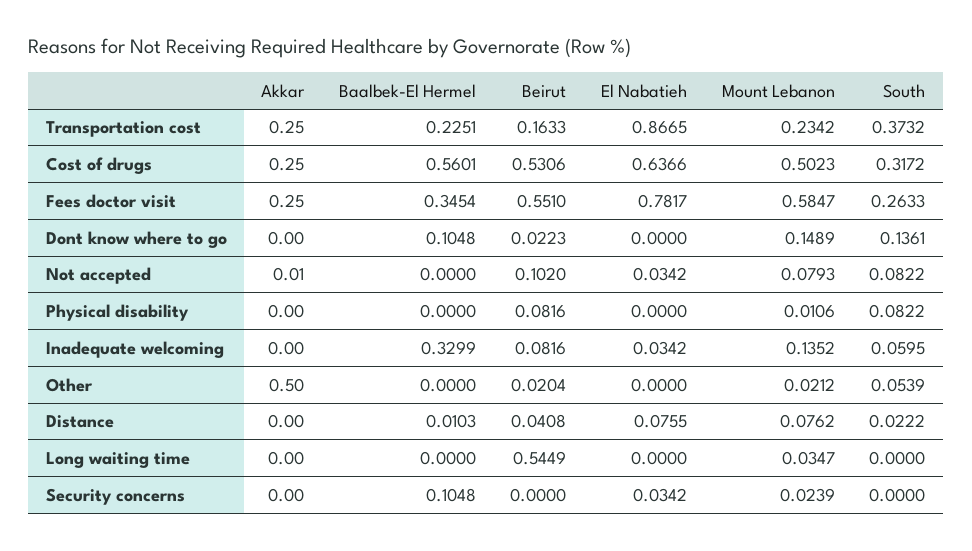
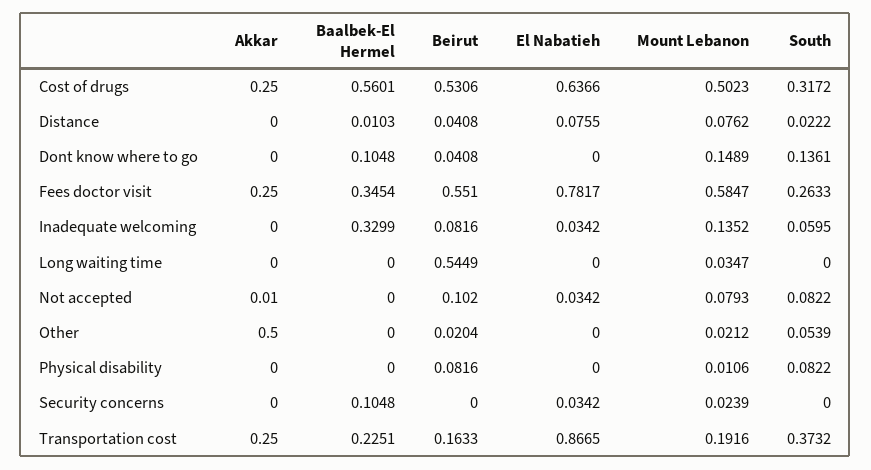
Mount Lebanon, Transportation cost: 0.2342 -> 0.1916
Beirut, Dont know where to go: 0.0223 -> 0.0408

